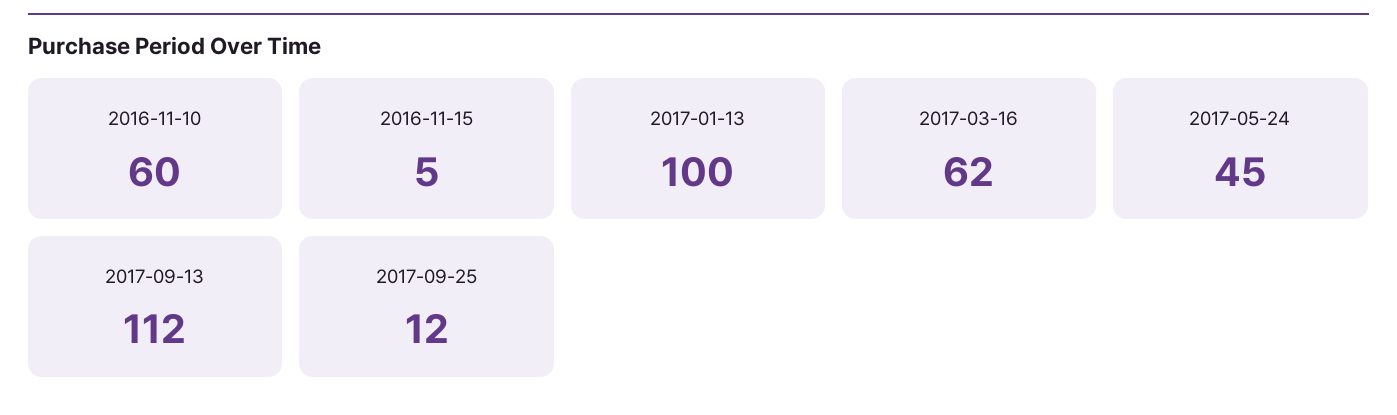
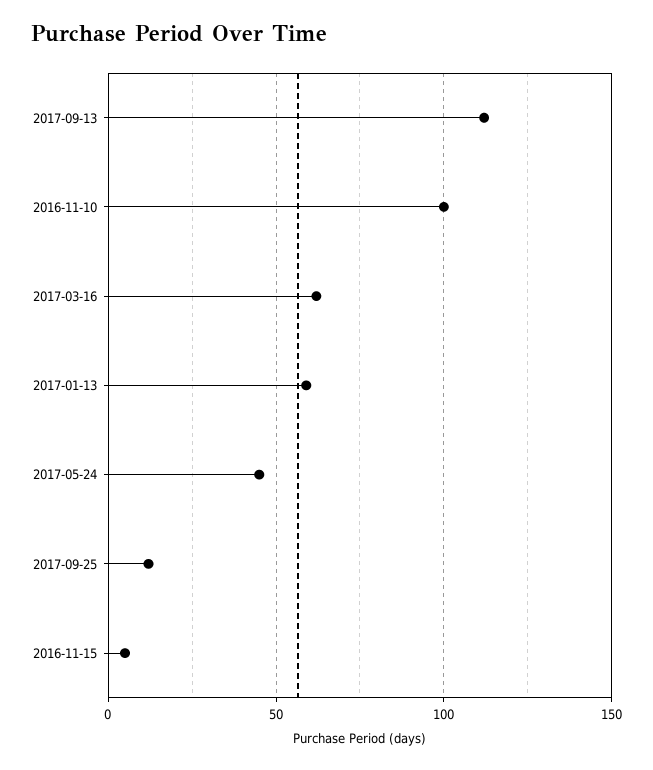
2016-11-10: 60 -> 100
2017-01-13: 100 -> 60

